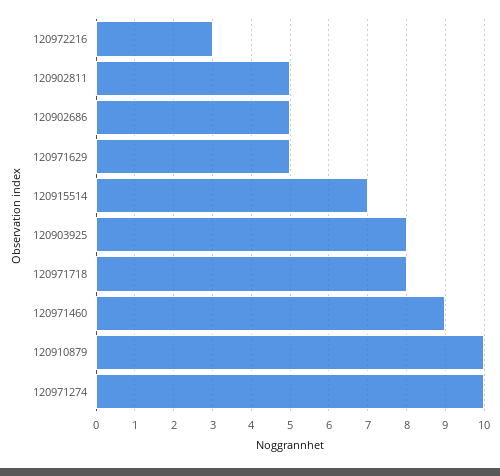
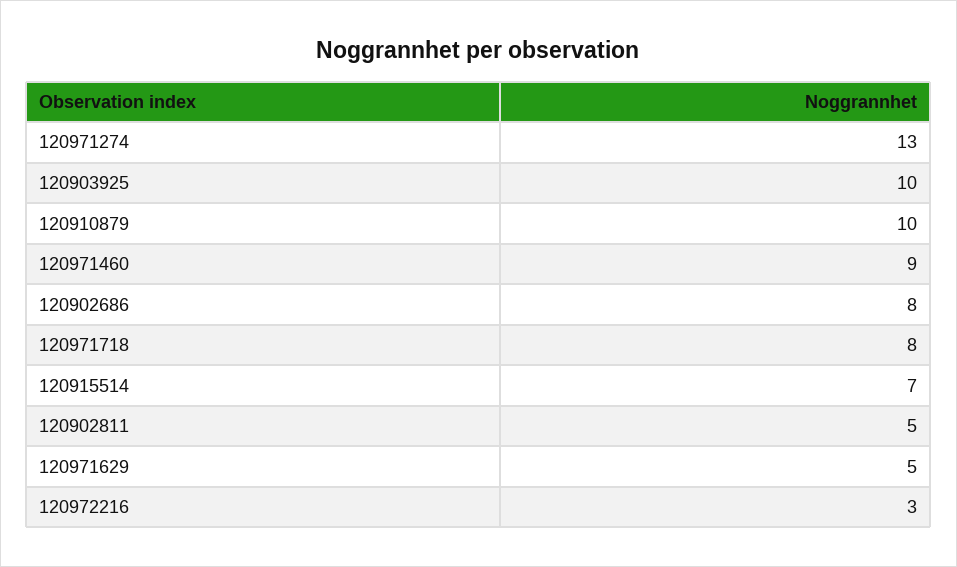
120902686: 5 -> 8
120903925: 8 -> 10
120971274: 10 -> 13

